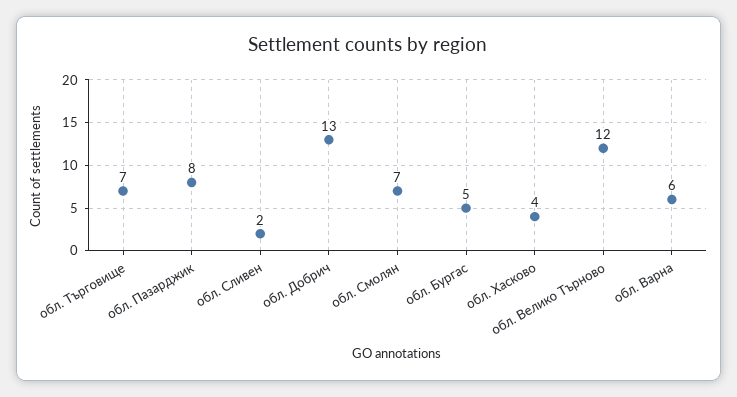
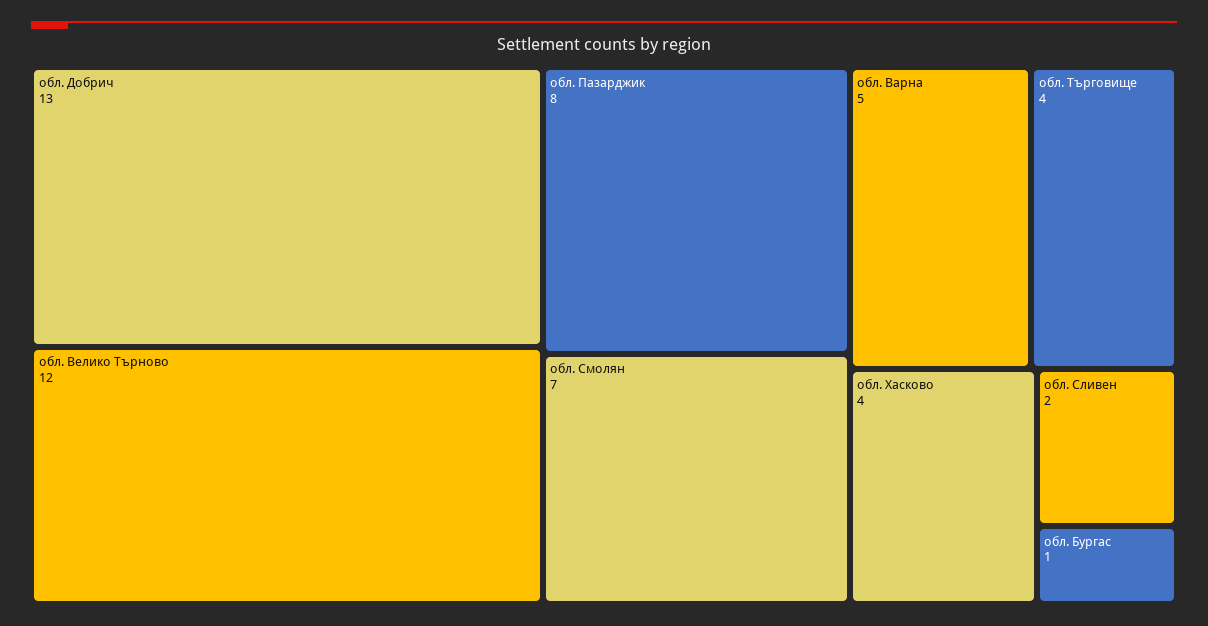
обл. Търговище: 7 -> 4
обл. Бургас: 5 -> 1
обл. Варна: 6 -> 5

